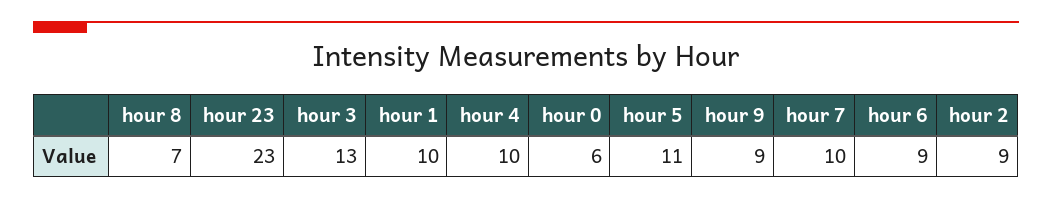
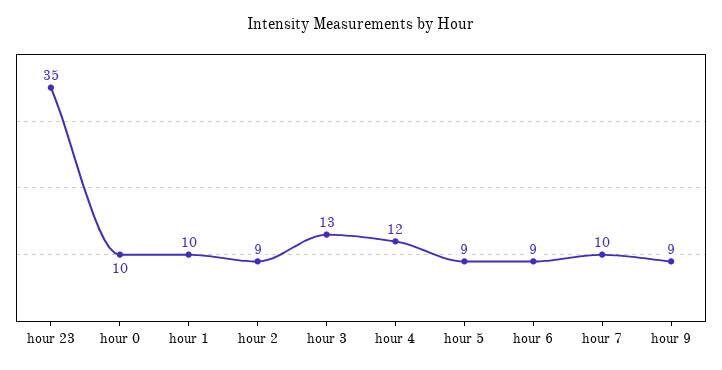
hour 8: 7 -> none
hour 23: 23 -> 35
hour 4: 10 -> 12
hour 0: 6 -> 10
hour 5: 11 -> 9

